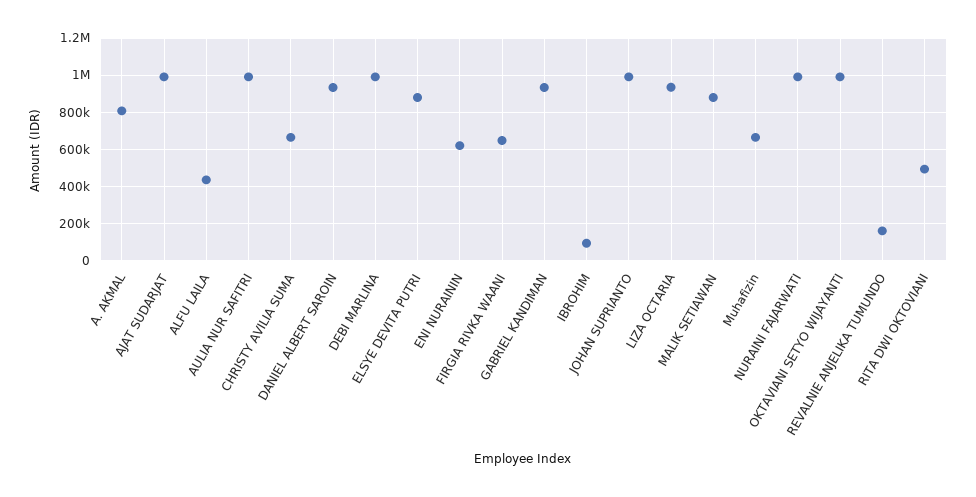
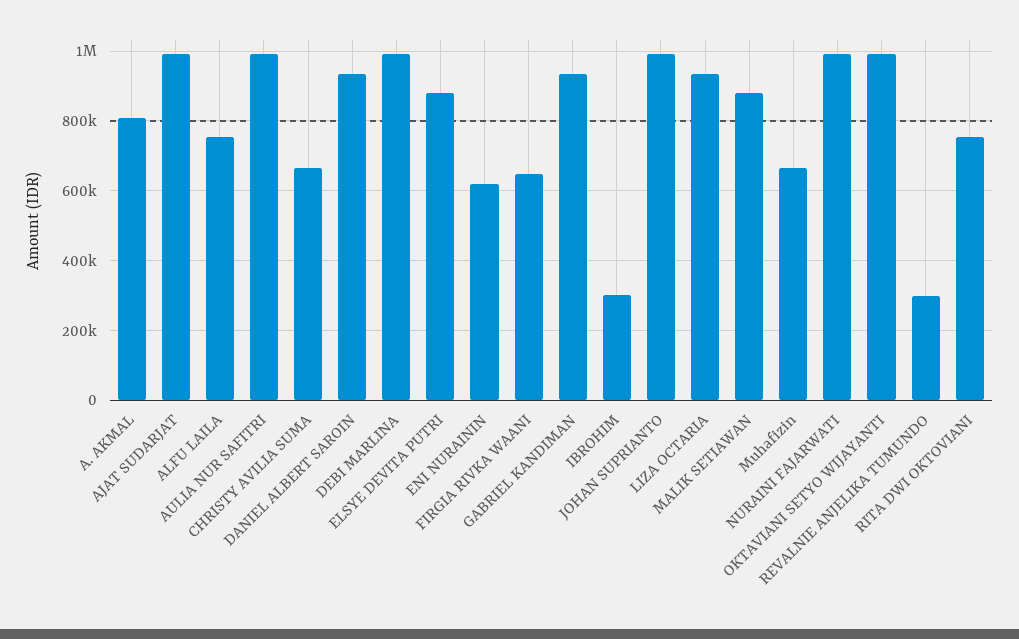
ALFU LAILA: 450000 -> 760000
IBROHIM: 100000 -> 300000
REVALNIE ANJELIKA TUMUNDO: 150000 -> 300000
RITA DWI OKTOVIANI: 500000 -> 760000

